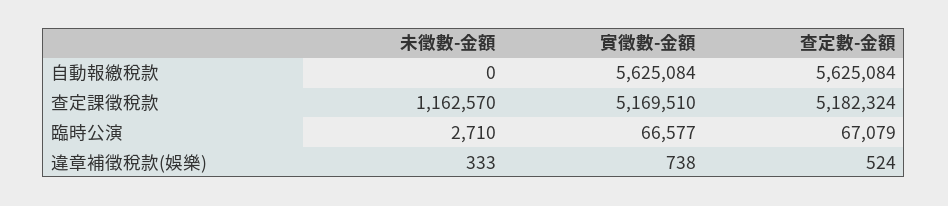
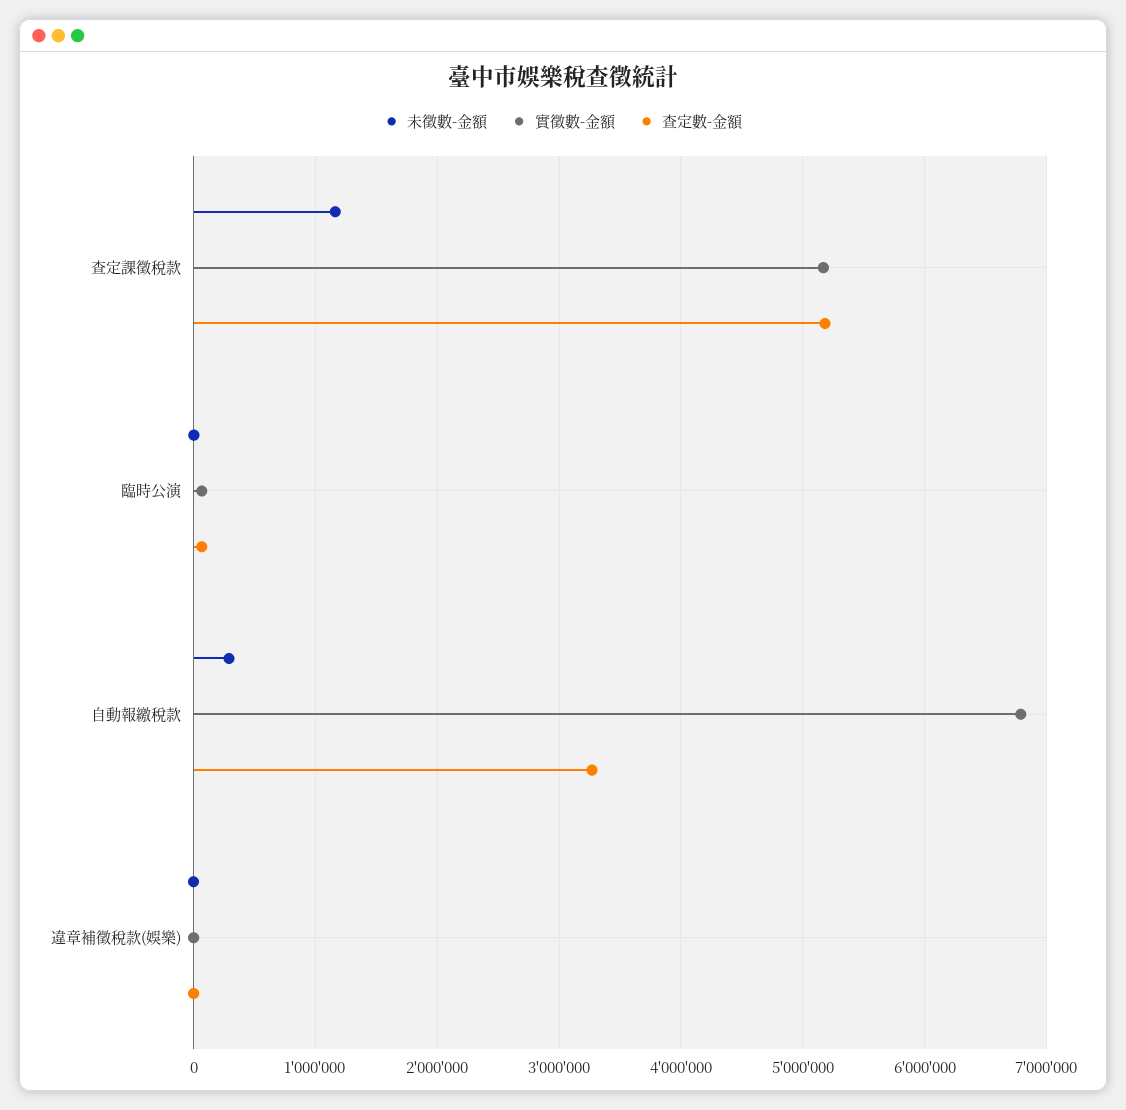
未徵數-金額, 自動報繳稅款: 0 -> 300000
實徵數-金額, 自動報繳稅款: 5625084 -> 6800000
查定數-金額, 自動報繳稅款: 5625084 -> 3300000

